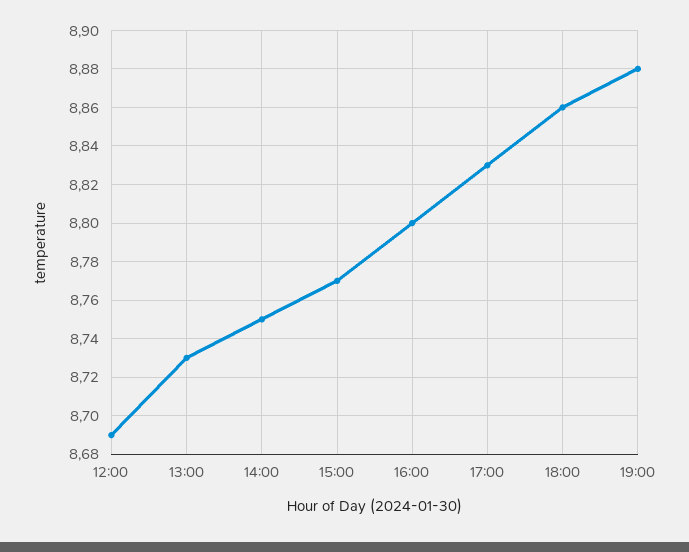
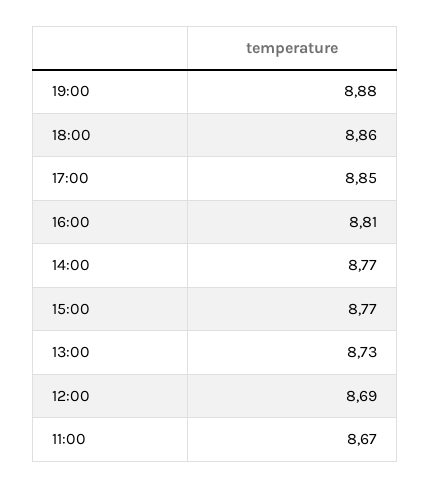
14:00: 8.75 -> 8.77
16:00: 8.8 -> 8.81
17:00: 8.83 -> 8.85
11:00: none -> 8.67

